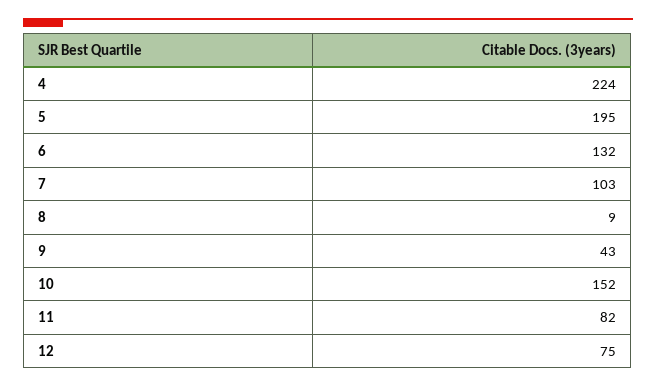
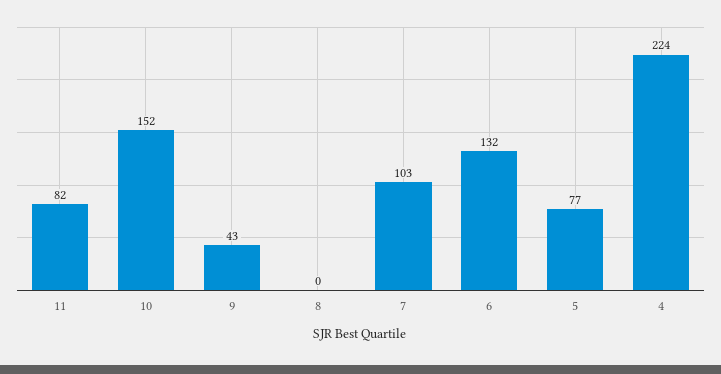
5: 195 -> 77
8: 9 -> 0
12: 75 -> none

